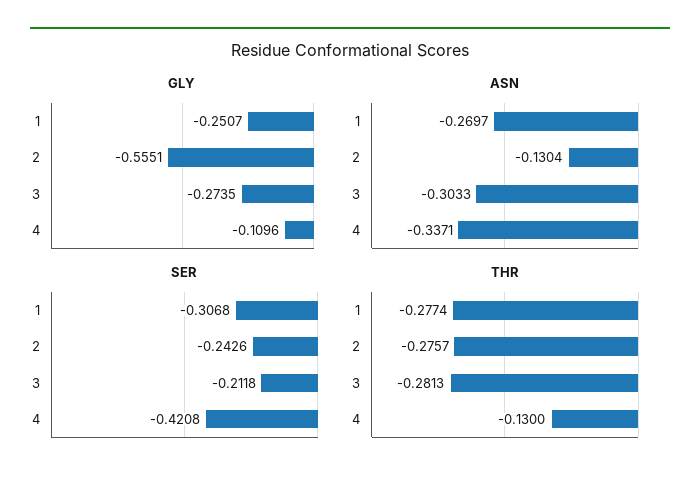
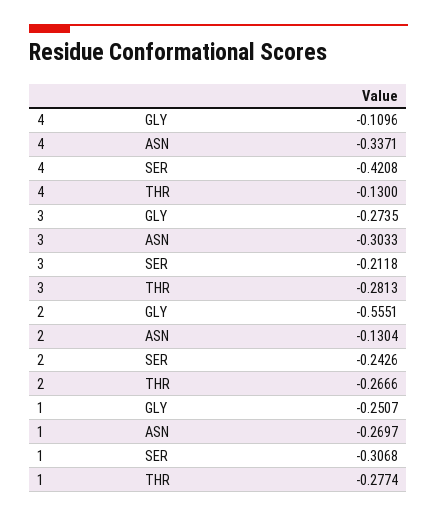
THR, 2: -0.2757 -> -0.2666

